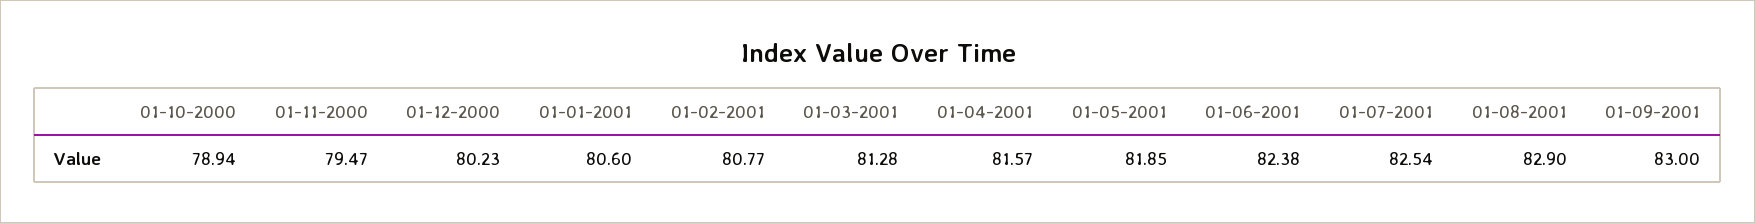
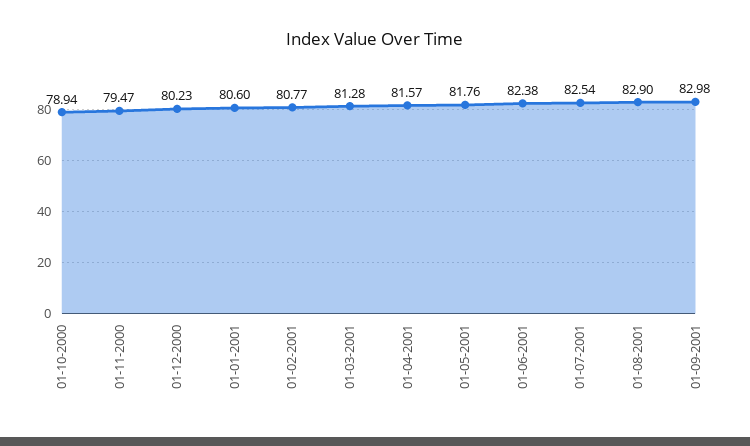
01-05-2001: 81.85 -> 81.76
01-09-2001: 83 -> 82.98

